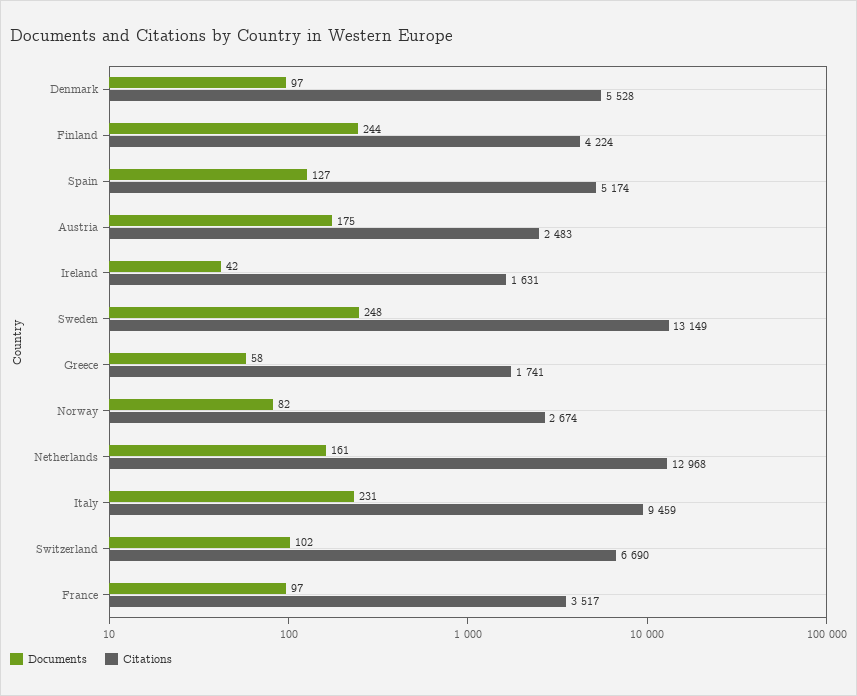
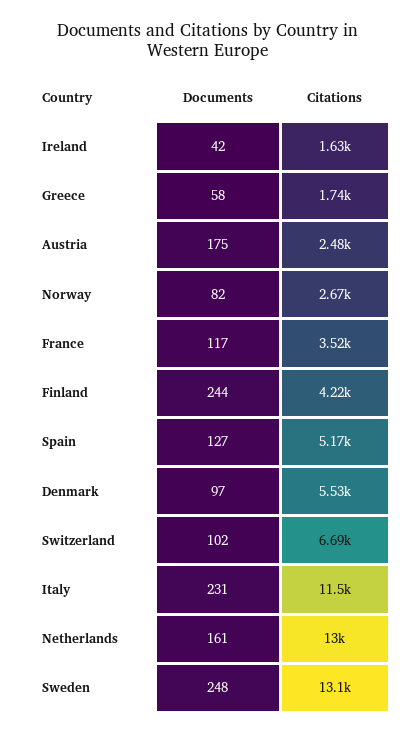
Citations, Italy: 9459 -> 11500
Documents, France: 97 -> 117

